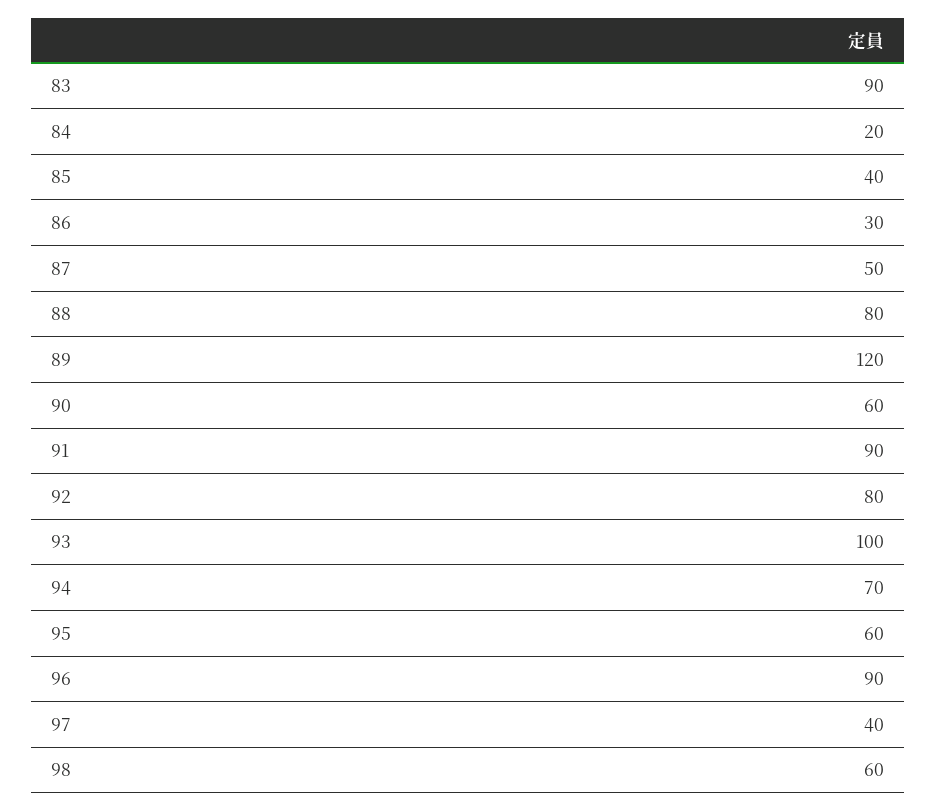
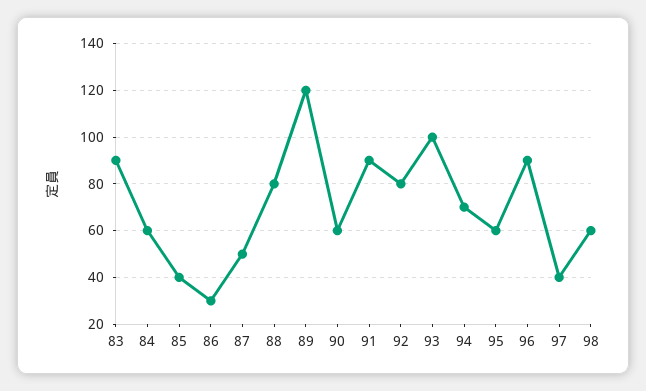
84: 20 -> 60

